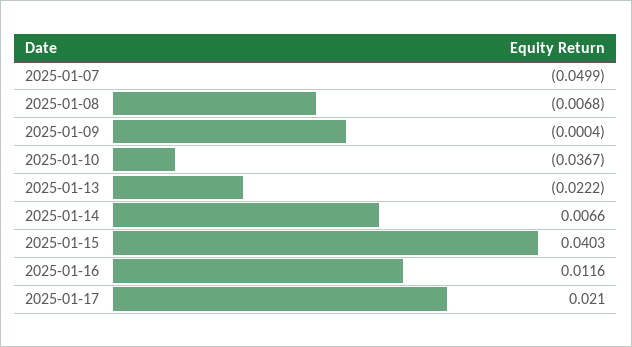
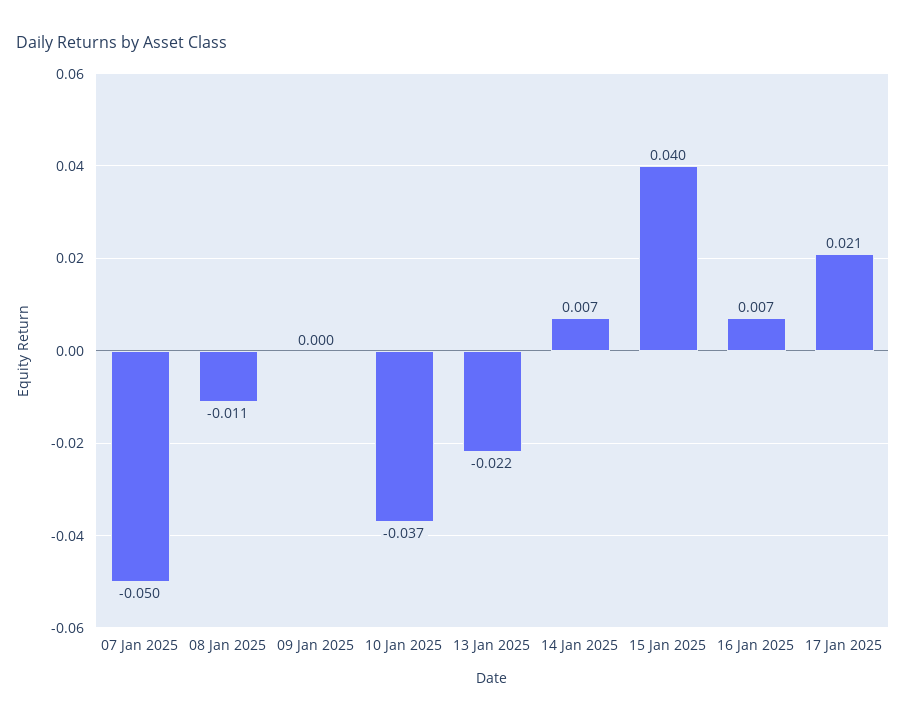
2025-01-08: -0.0068 -> -0.011
2025-01-16: 0.0116 -> 0.007

